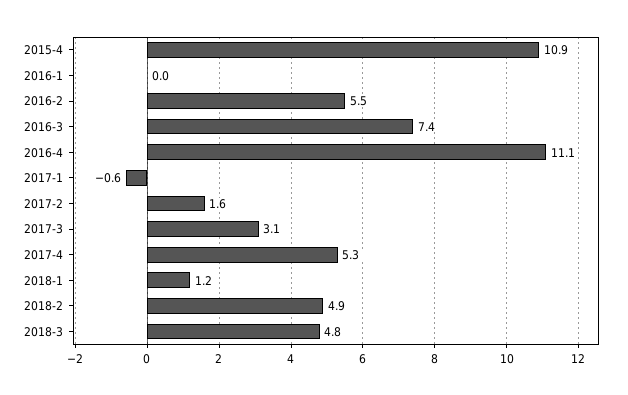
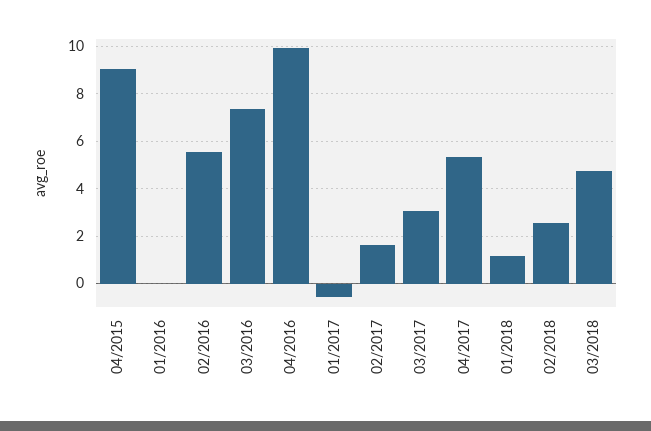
2015-4: 10.9 -> 9
2016-4: 11.1 -> 10
2018-2: 4.9 -> 2.5

